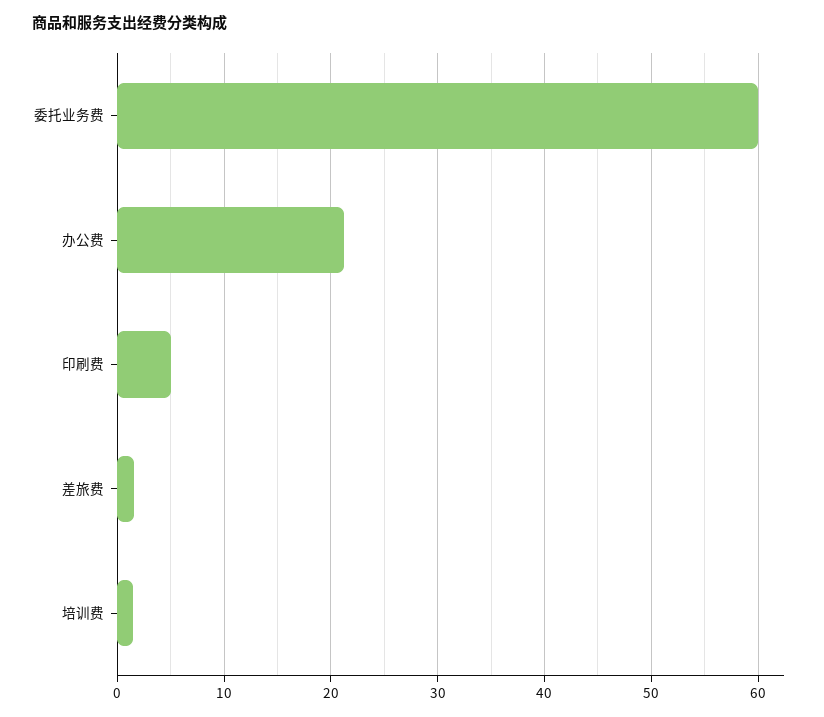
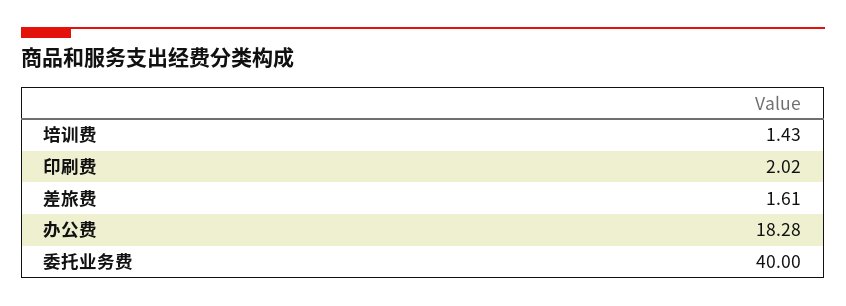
委托业务费: 60 -> 40
办公费: 21 -> 18.28
印刷费: 5 -> 2.02

